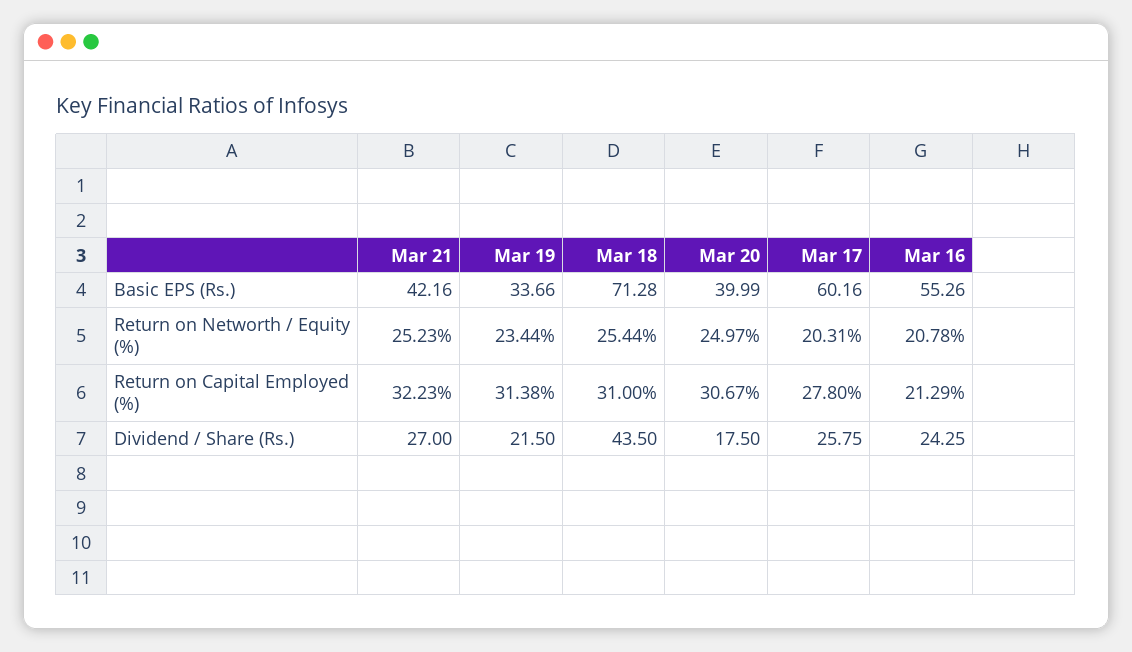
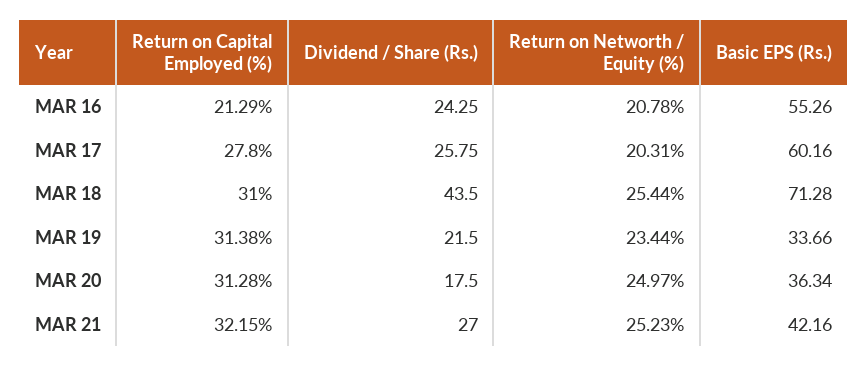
Mar 20, Basic EPS (Rs.): 39.99 -> 36.34
Mar 21, Return on Capital Employed (%): 32.23 -> 32.15
Mar 20, Return on Capital Employed (%): 30.67 -> 31.28

